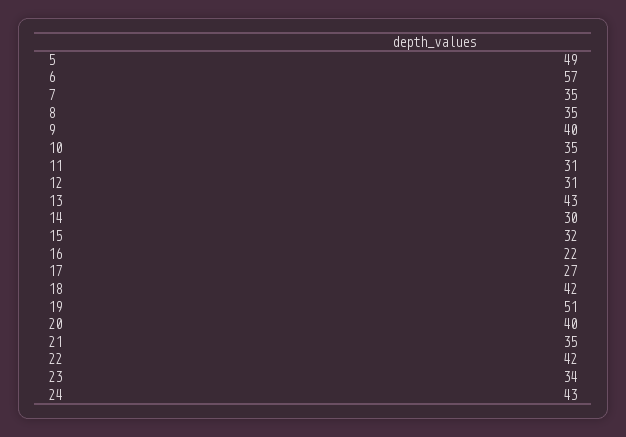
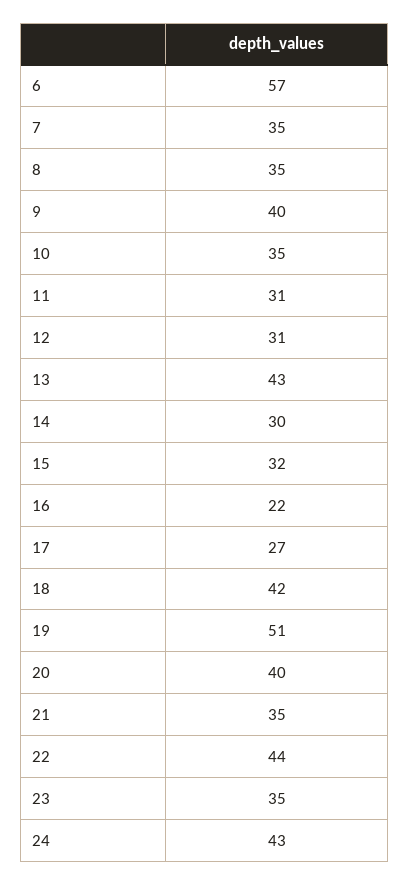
5: 49 -> none
22: 42 -> 44
23: 34 -> 35

